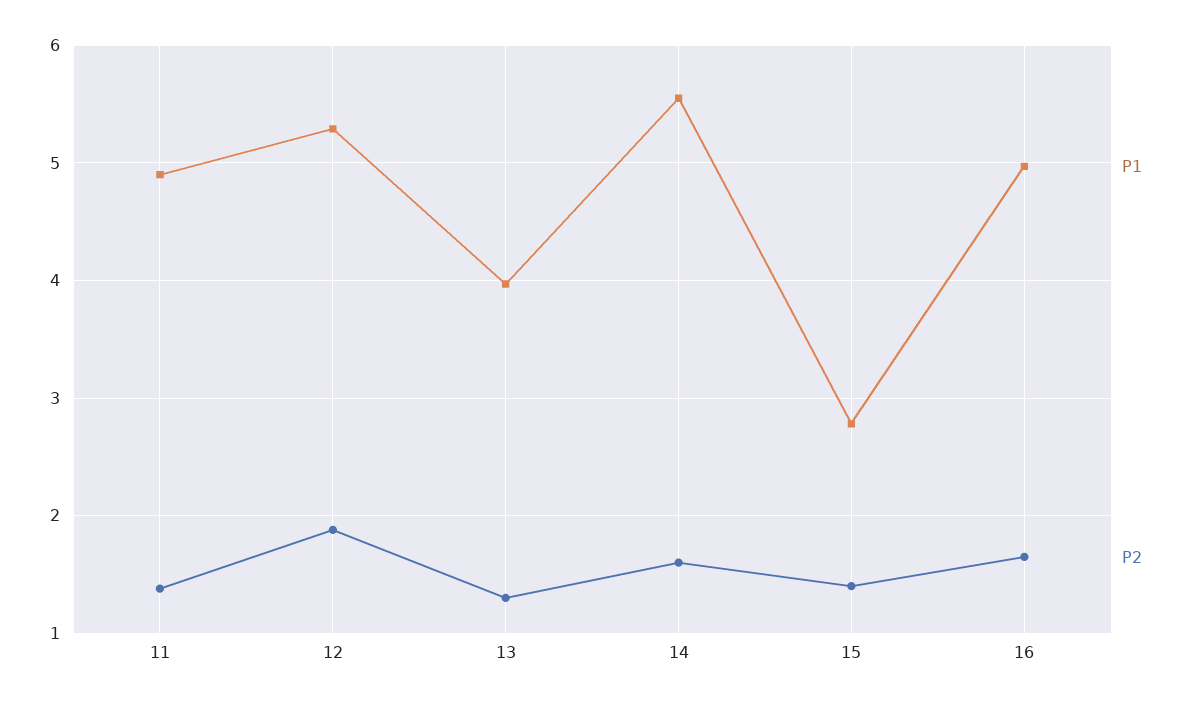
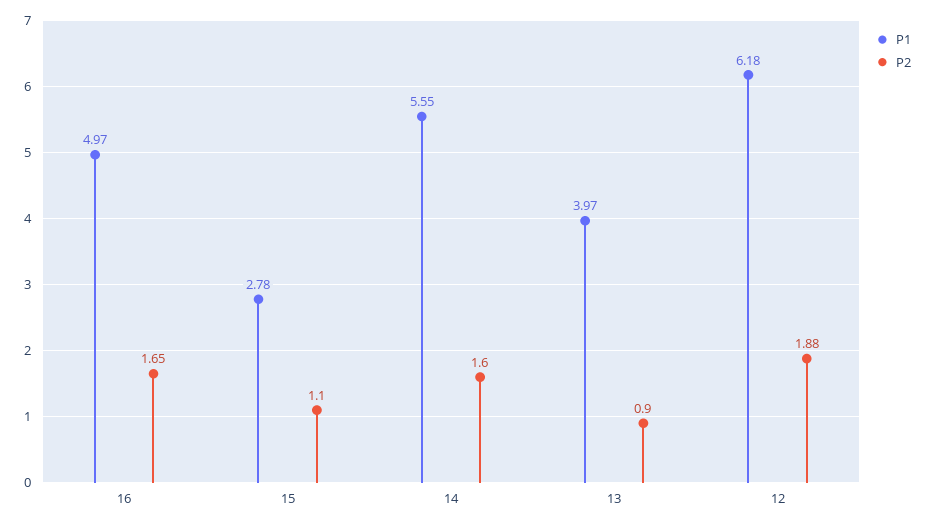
P1, 11: 4.9 -> none
P2, 11: 1.4 -> none
P1, 12: 5.3 -> 6.18
P2, 13: 1.3 -> 0.9
P2, 15: 1.4 -> 1.1

